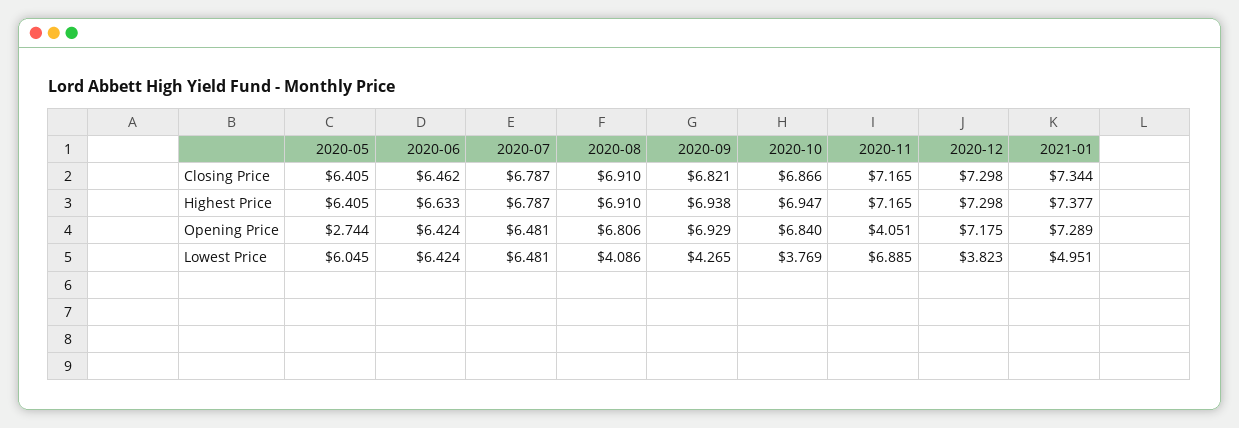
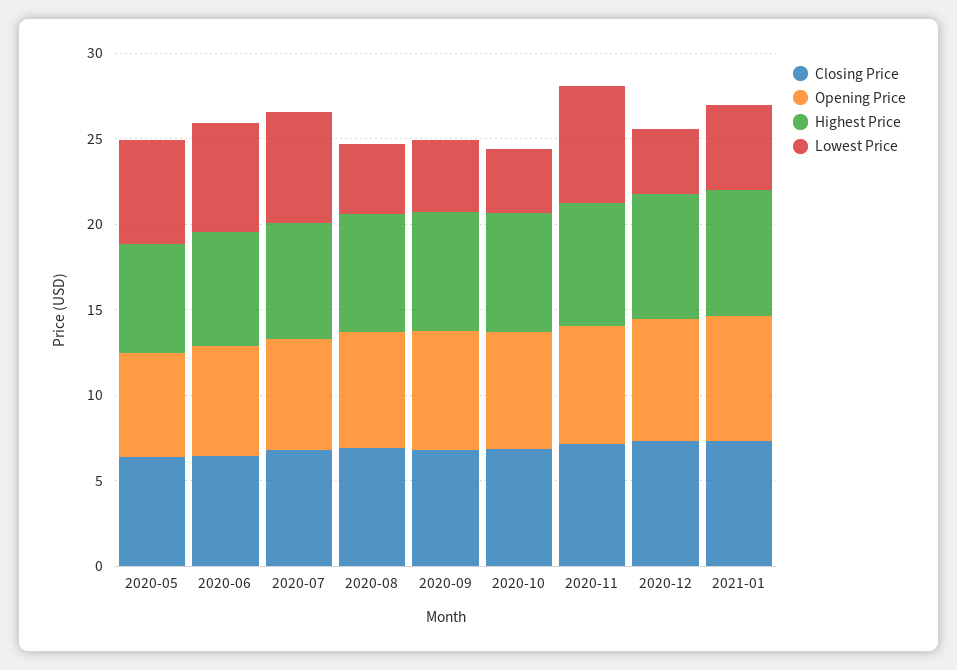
Opening Price, 2020-05: 2.744 -> 6
Opening Price, 2020-11: 4.051 -> 7

